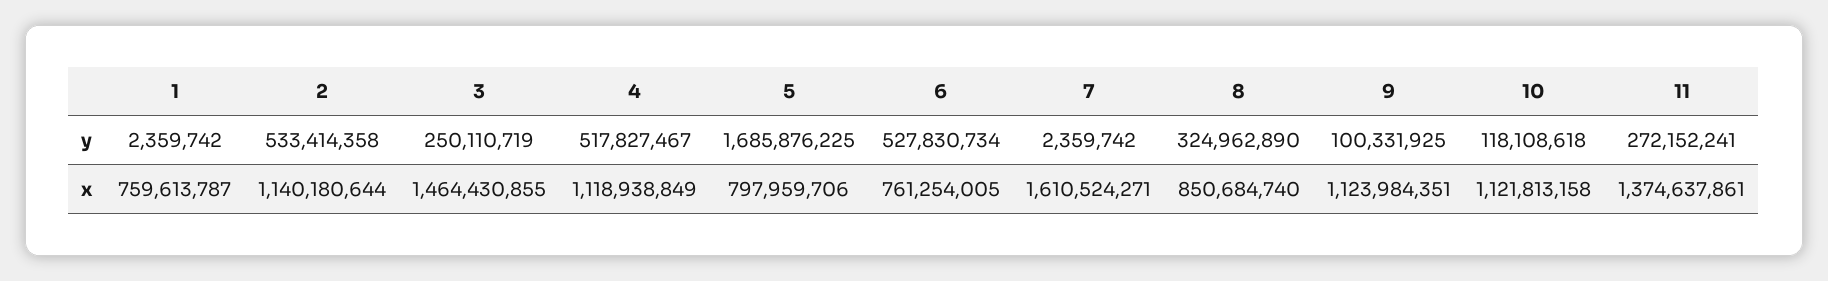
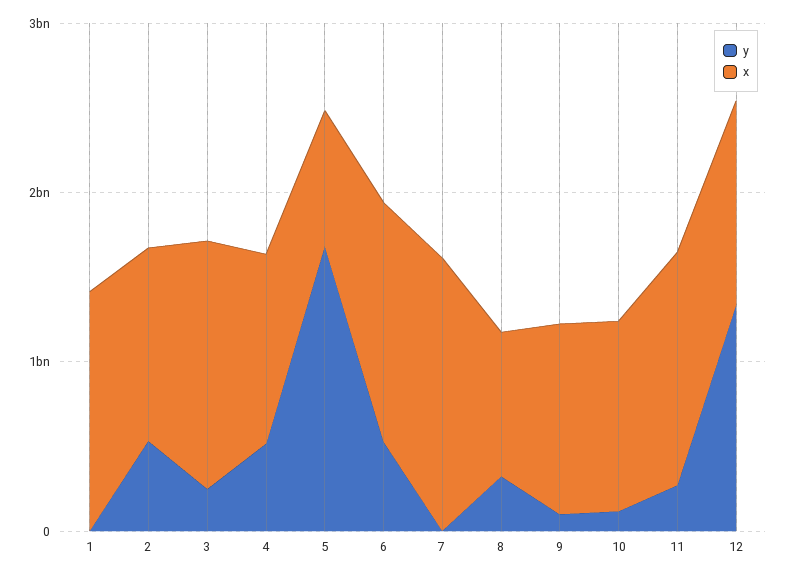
x, 1: 759613787 -> 1400000000
x, 6: 761254005 -> 1400000000
y, 12: none -> 1400000000
x, 12: none -> 1200000000

